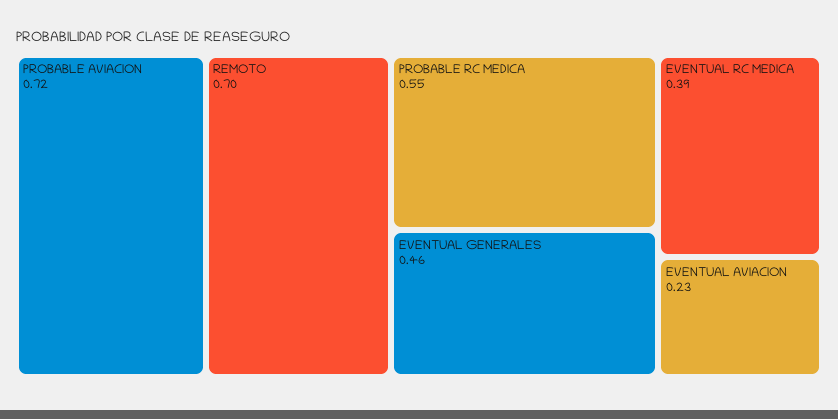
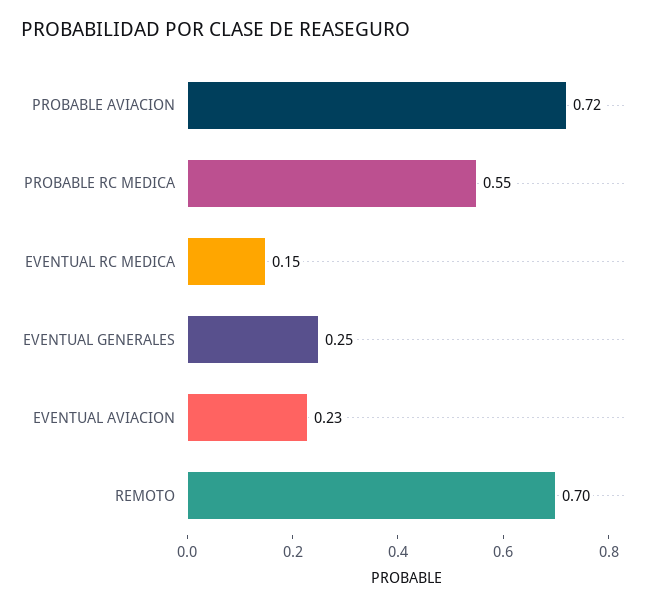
EVENTUAL GENERALES: 0.46 -> 0.25
EVENTUAL RC MEDICA: 0.39 -> 0.15

